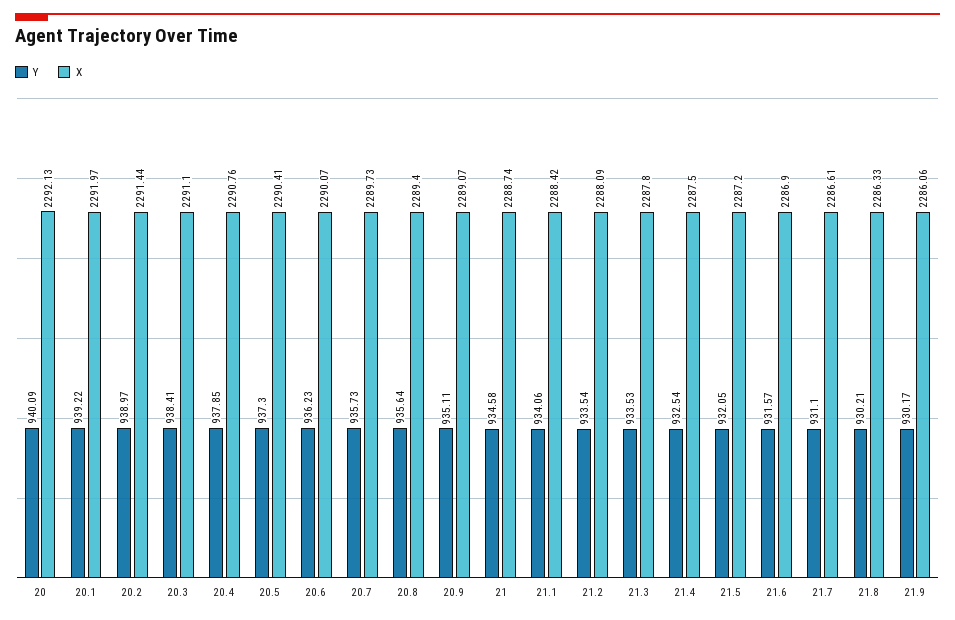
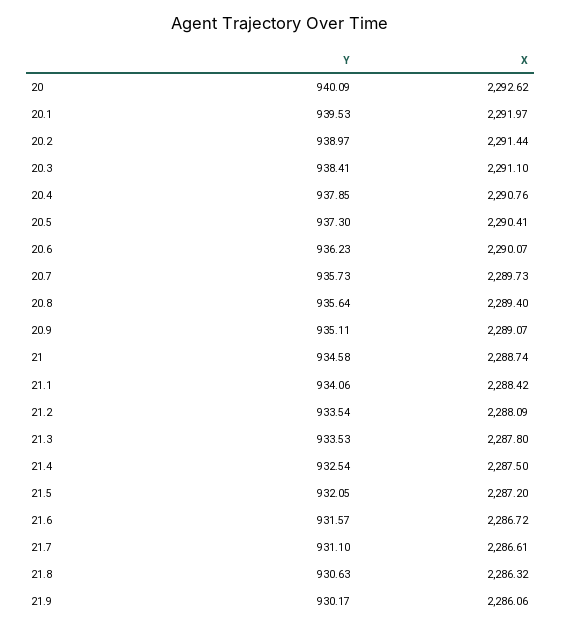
X, 20: 2292.13 -> 2292.62
Y, 20.1: 939.22 -> 939.53
X, 21.6: 2286.9 -> 2286.72
Y, 21.8: 930.21 -> 930.63
X, 21.8: 2286.33 -> 2286.32

